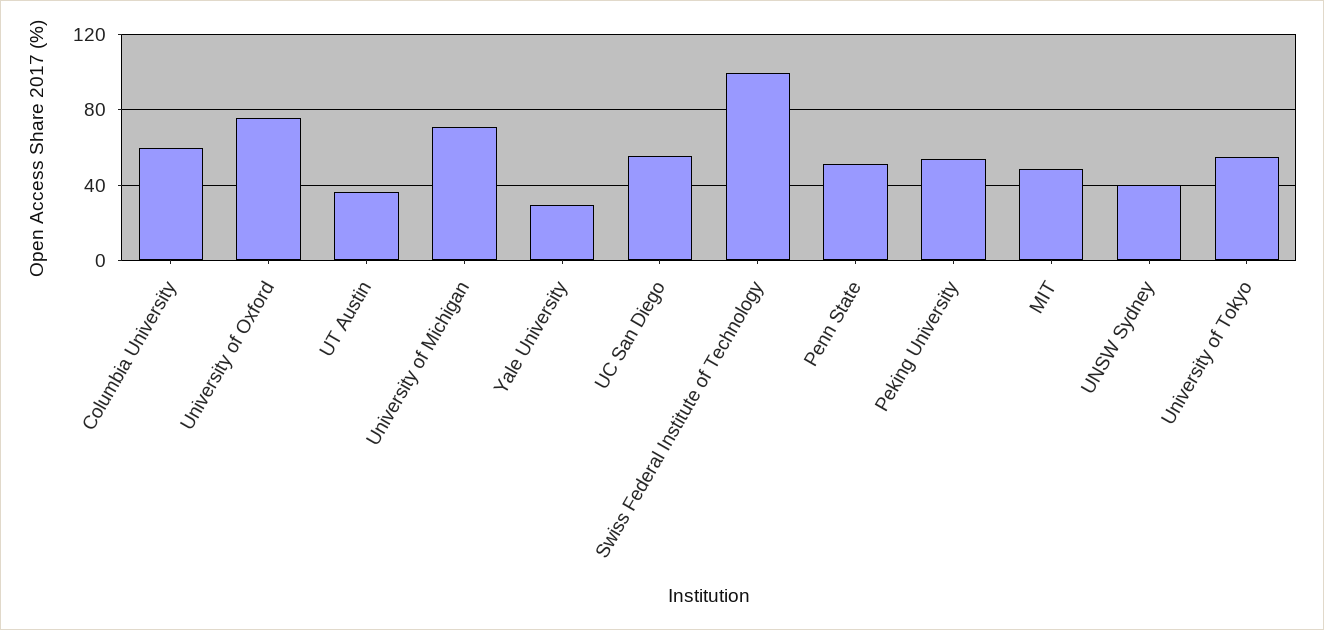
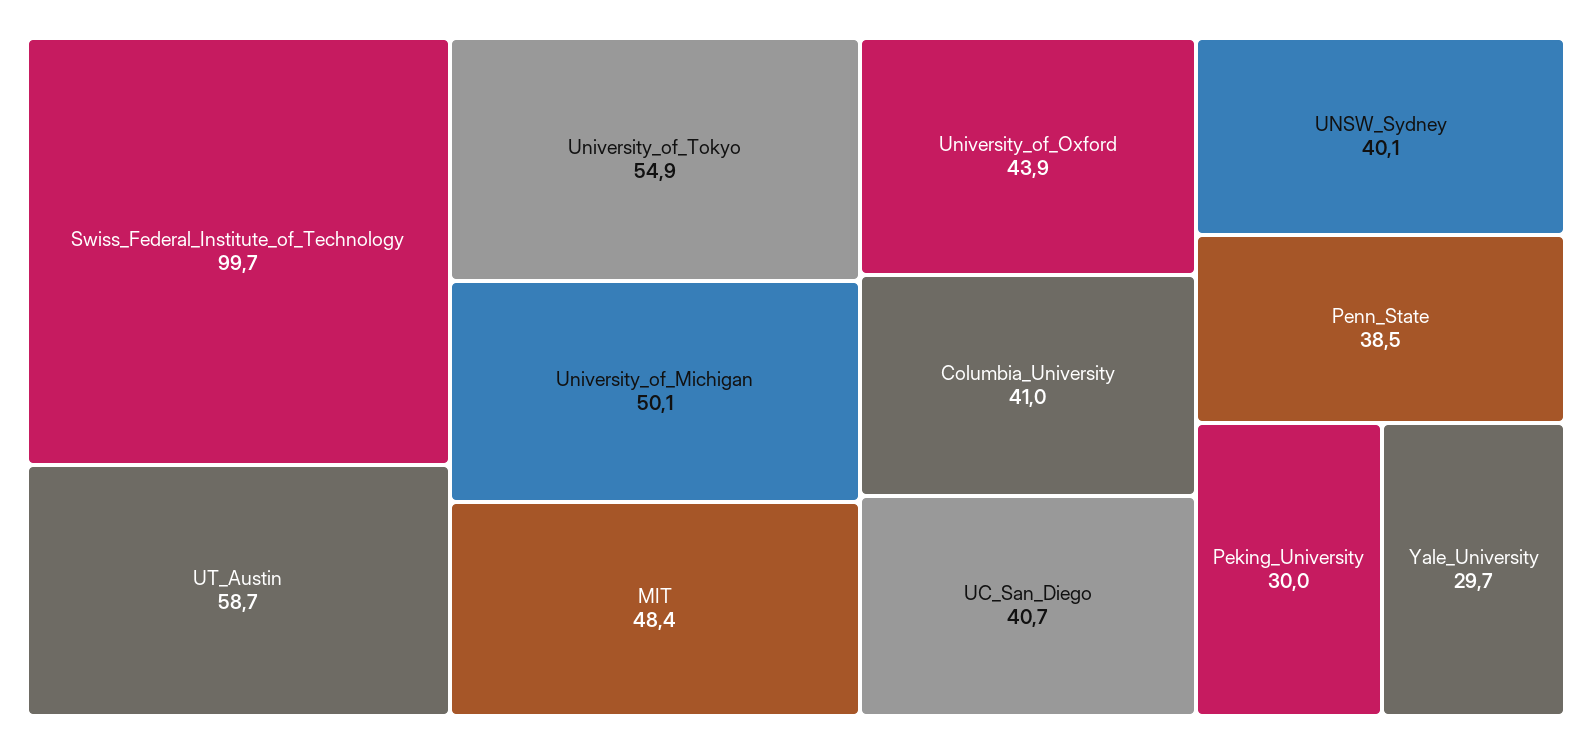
Columbia University: 60 -> 41
University of Oxford: 75 -> 43.9
UT Austin: 35 -> 58.7
University of Michigan: 70 -> 50.1
UC San Diego: 55 -> 40.7
Penn State: 50 -> 38.5
Peking University: 55 -> 30

